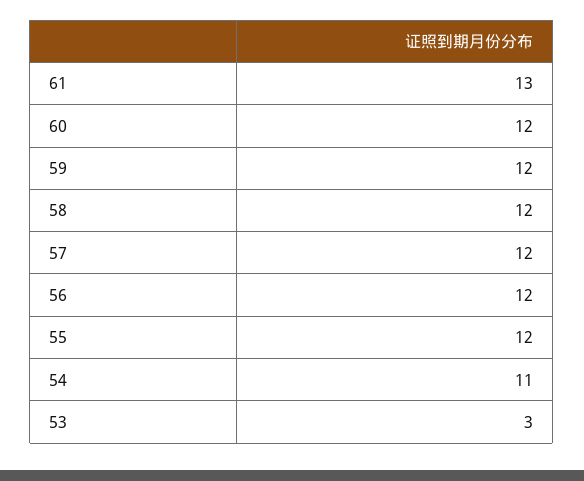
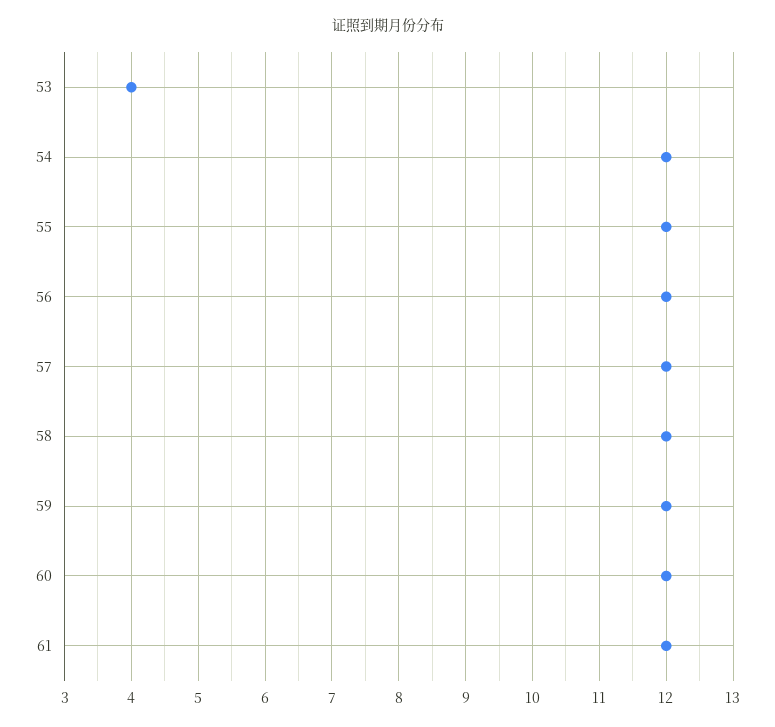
61: 13 -> 12
54: 11 -> 12
53: 3 -> 4

